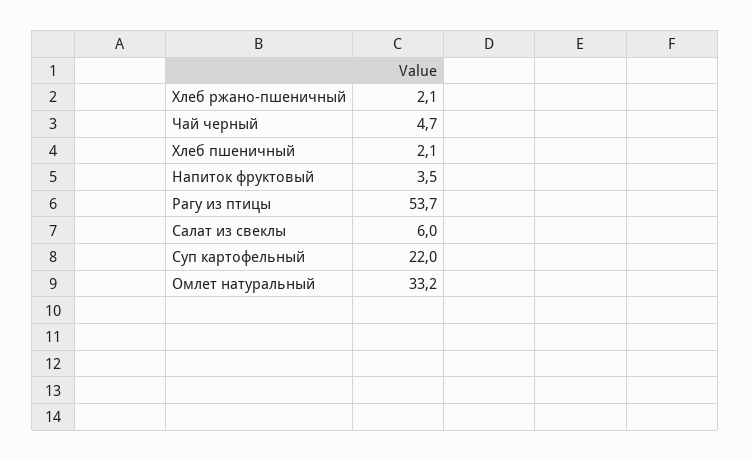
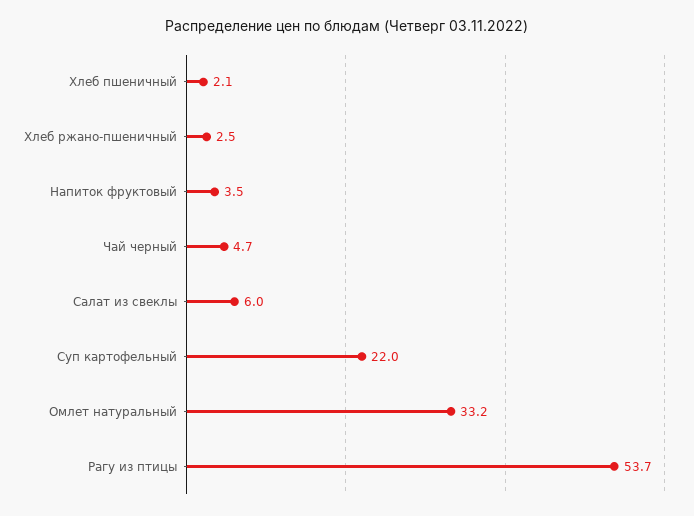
Хлеб ржано-пшеничный: 2.1 -> 2.5

